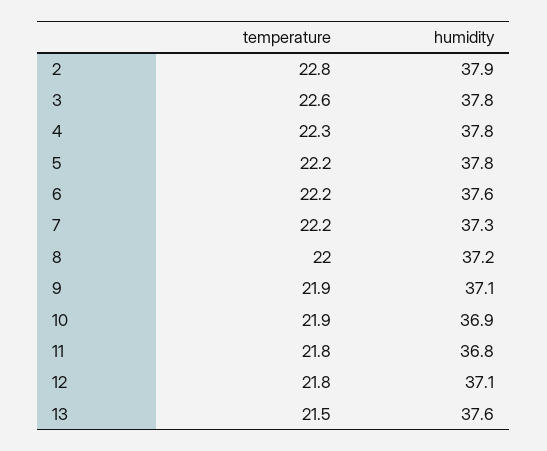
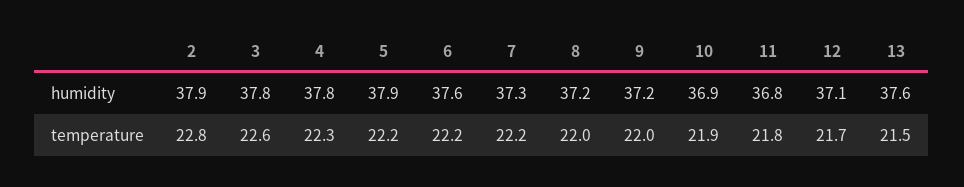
humidity, 5: 37.8 -> 37.9
temperature, 9: 21.9 -> 22
humidity, 9: 37.1 -> 37.2
temperature, 12: 21.8 -> 21.7

